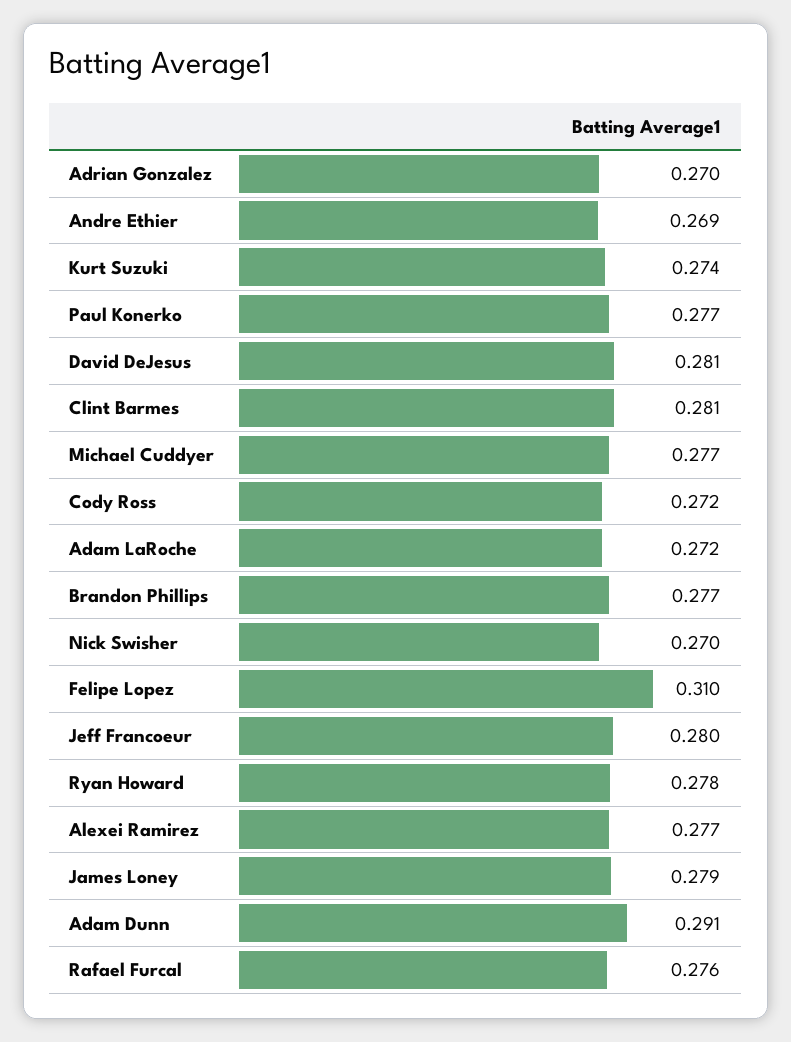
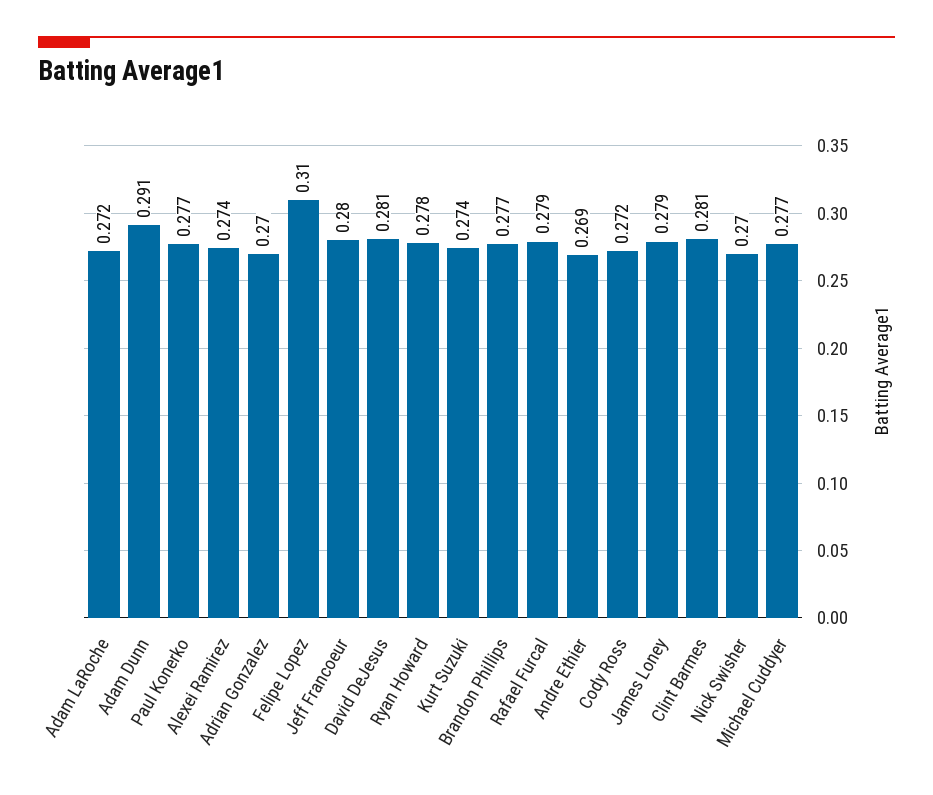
Alexei Ramirez: 0.277 -> 0.274
Rafael Furcal: 0.276 -> 0.279

